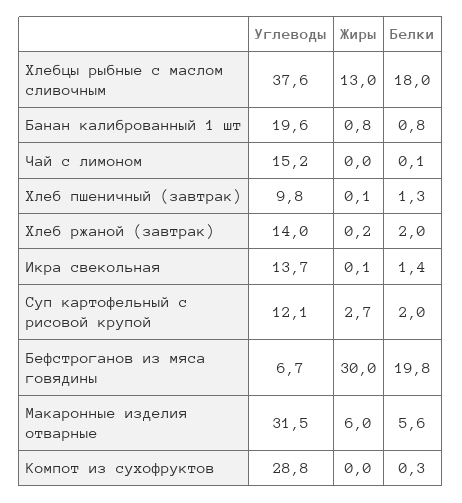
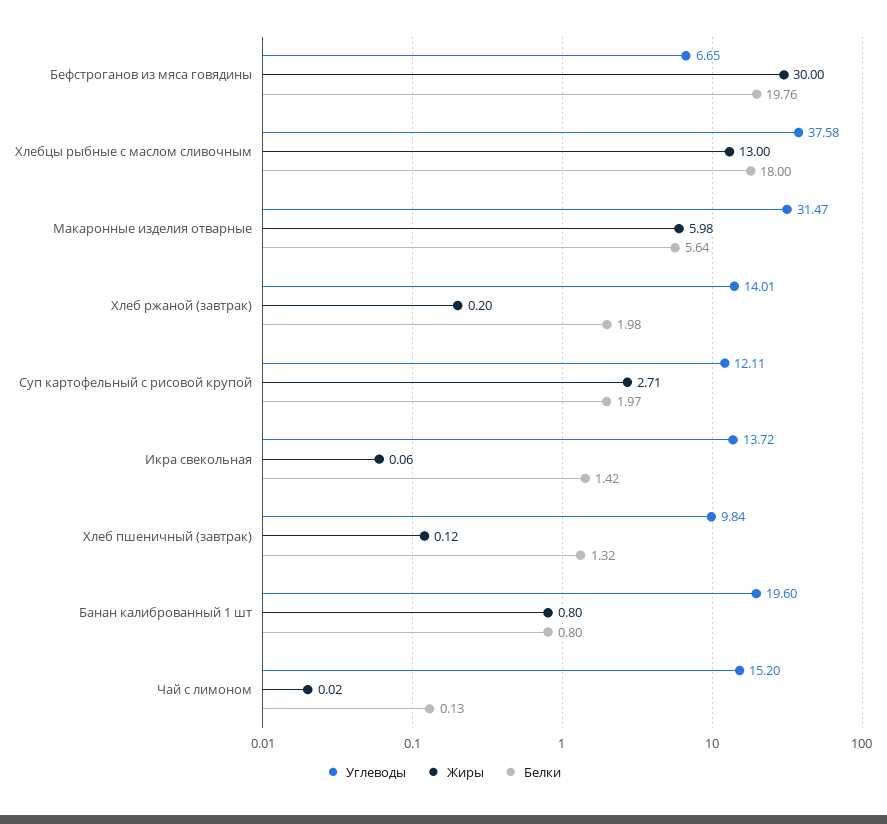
Углеводы, Компот из сухофруктов: 28.8 -> none
Жиры, Компот из сухофруктов: 0 -> none
Белки, Компот из сухофруктов: 0.3 -> none

